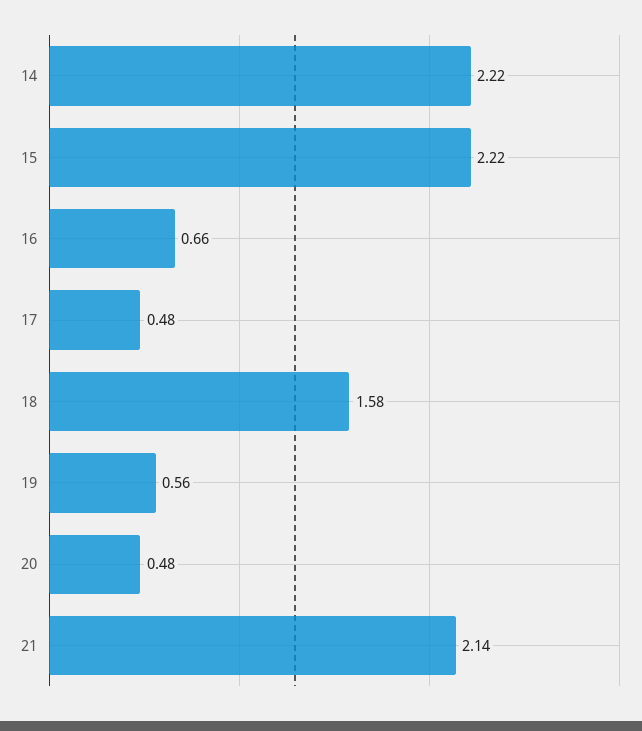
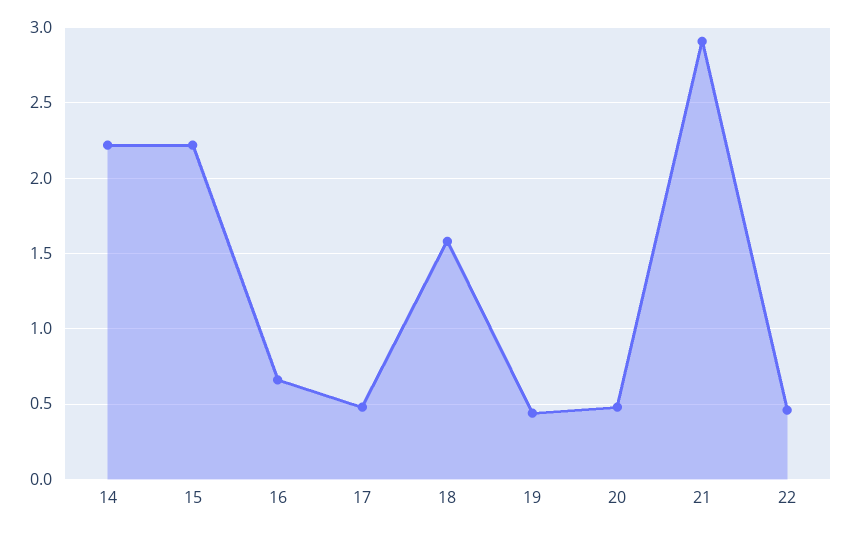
19: 0.56 -> 0.45
21: 2.14 -> 2.9
22: none -> 0.45

